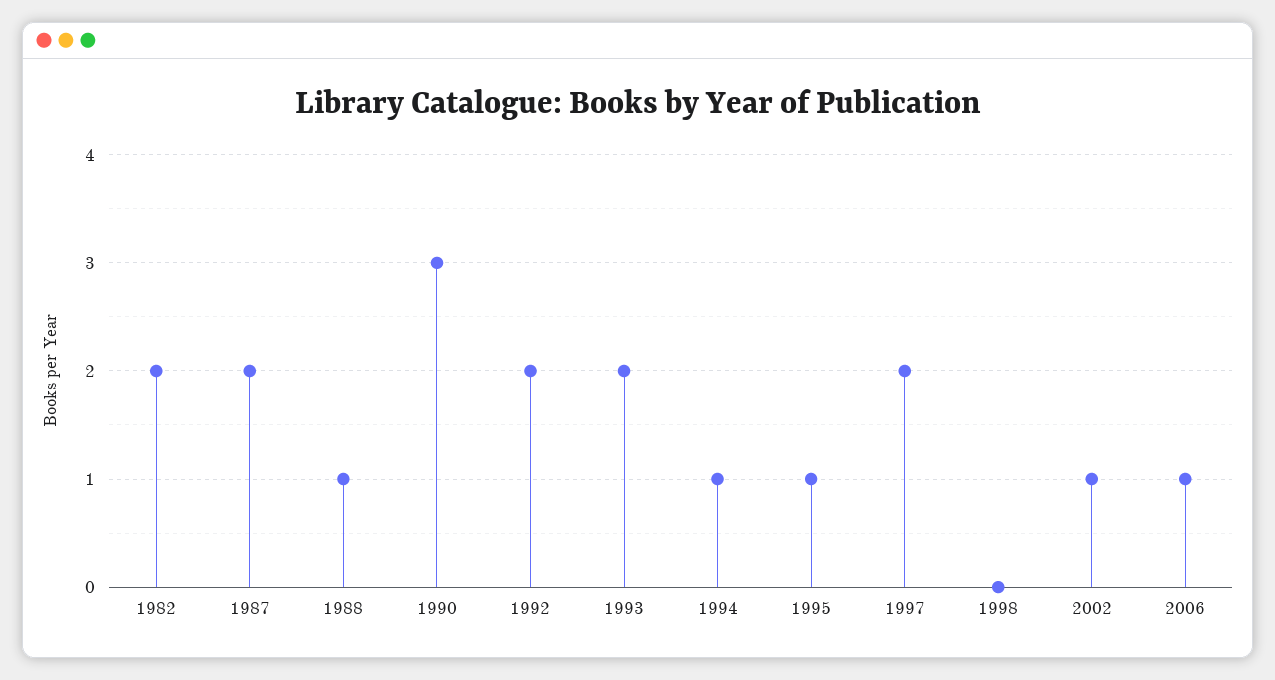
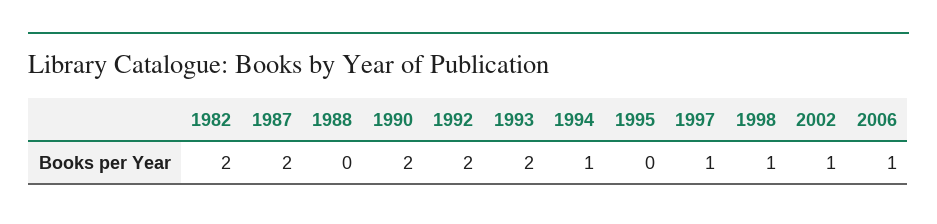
1988: 1 -> 0
1990: 3 -> 2
1995: 1 -> 0
1997: 2 -> 1
1998: 0 -> 1

